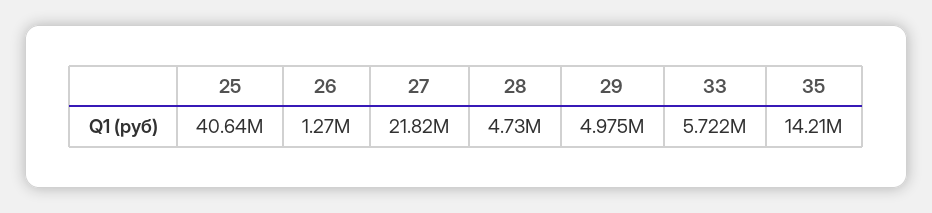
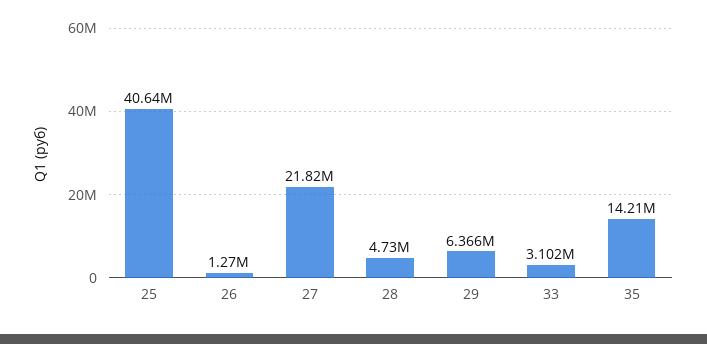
29: 4975000 -> 6366000
33: 5722000 -> 3102000

